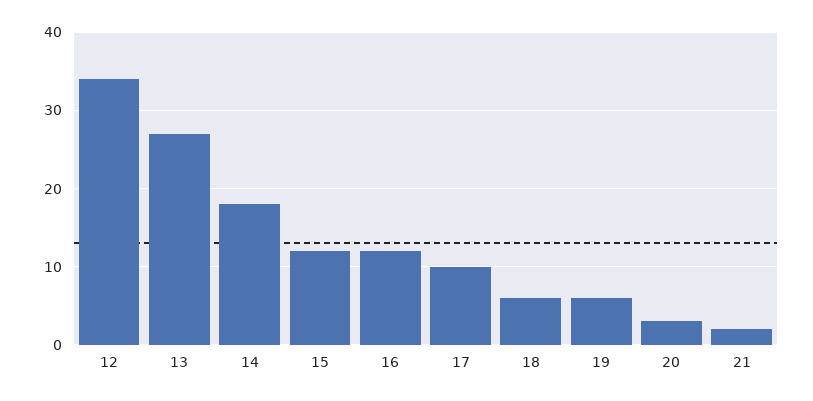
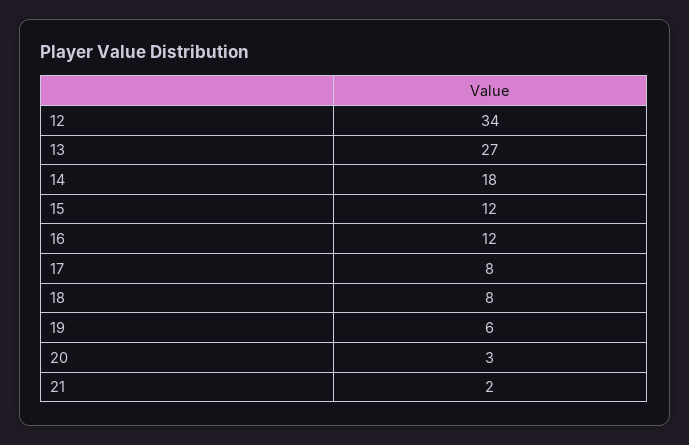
17: 10 -> 8
18: 6 -> 8

